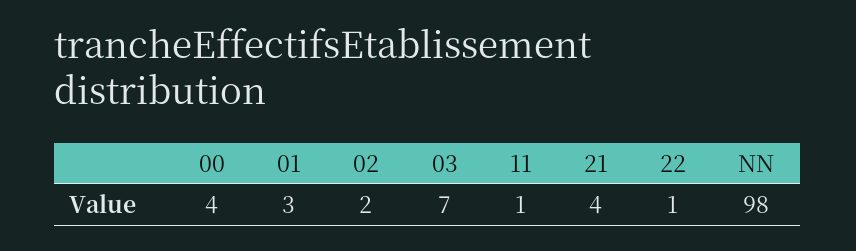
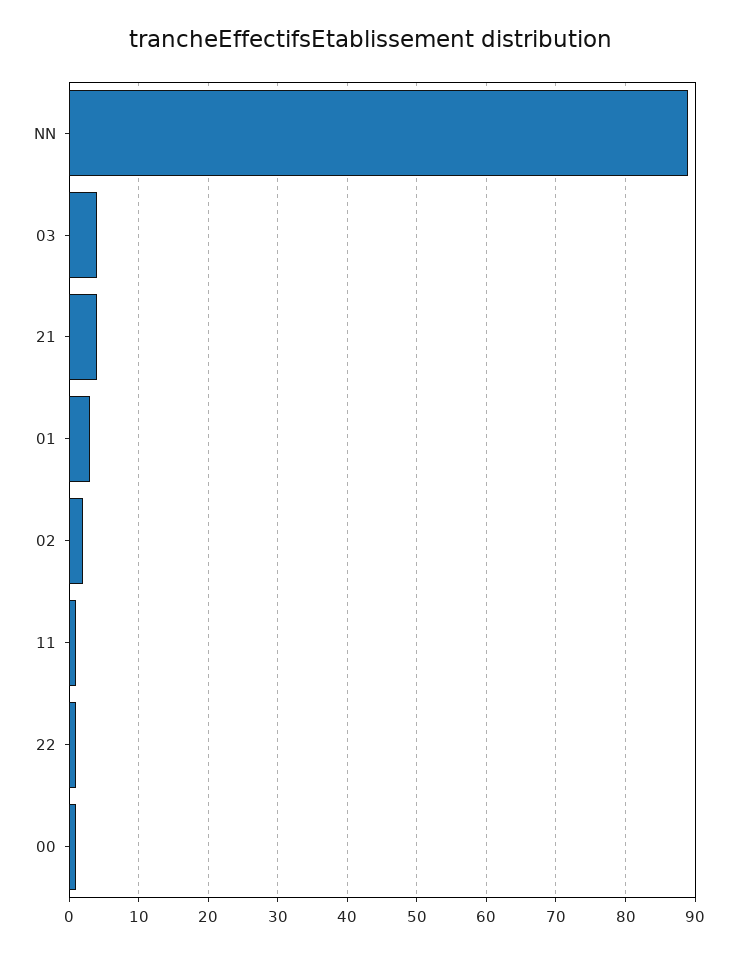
00: 4 -> 1
03: 7 -> 4
NN: 98 -> 89

